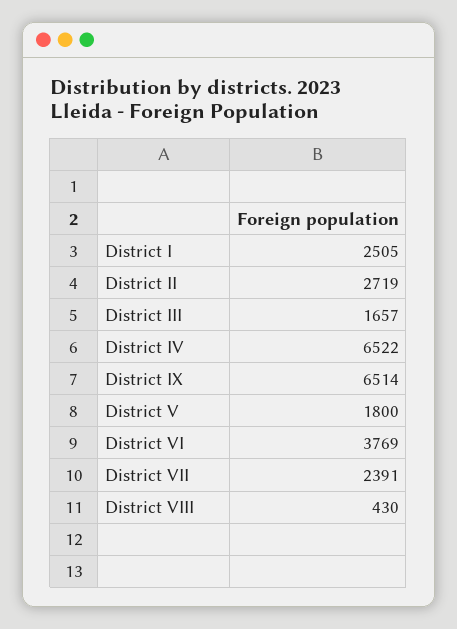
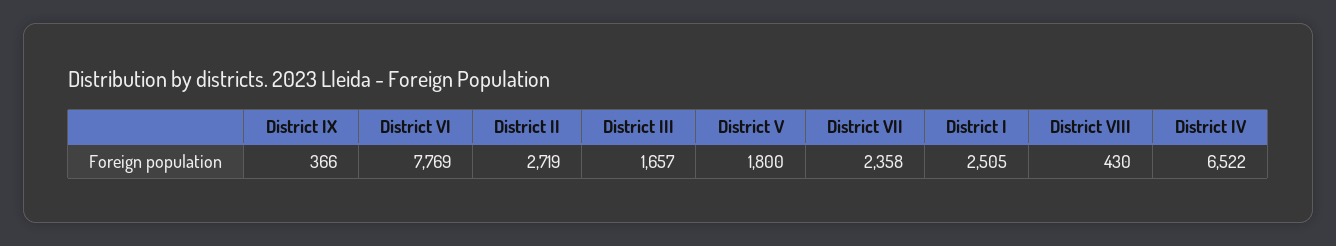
District IX: 6514 -> 366
District VI: 3769 -> 7769
District VII: 2391 -> 2358

